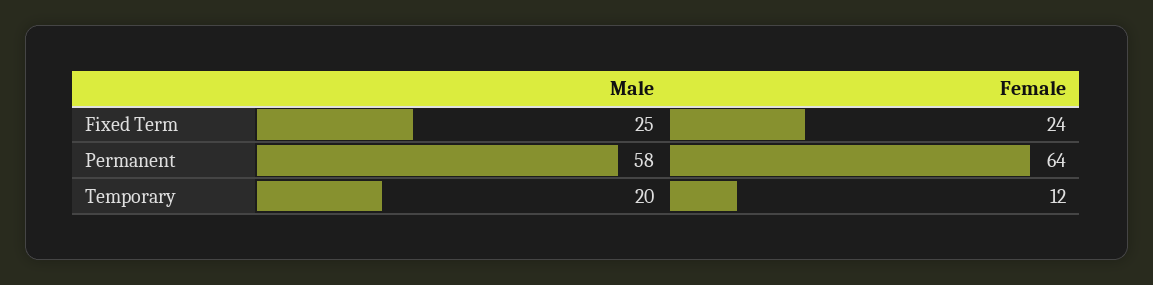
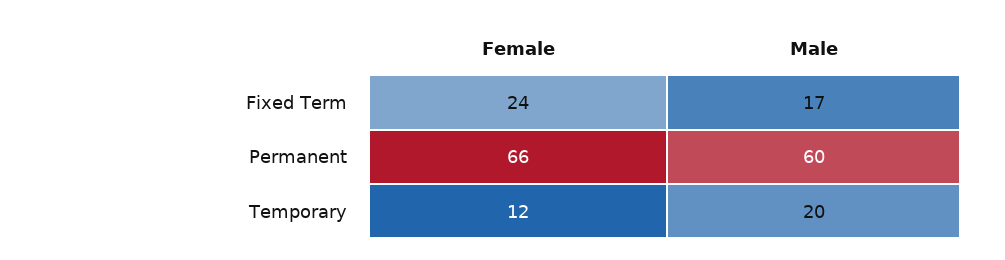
Male, Fixed Term: 25 -> 17
Male, Permanent: 58 -> 60
Female, Permanent: 64 -> 66

